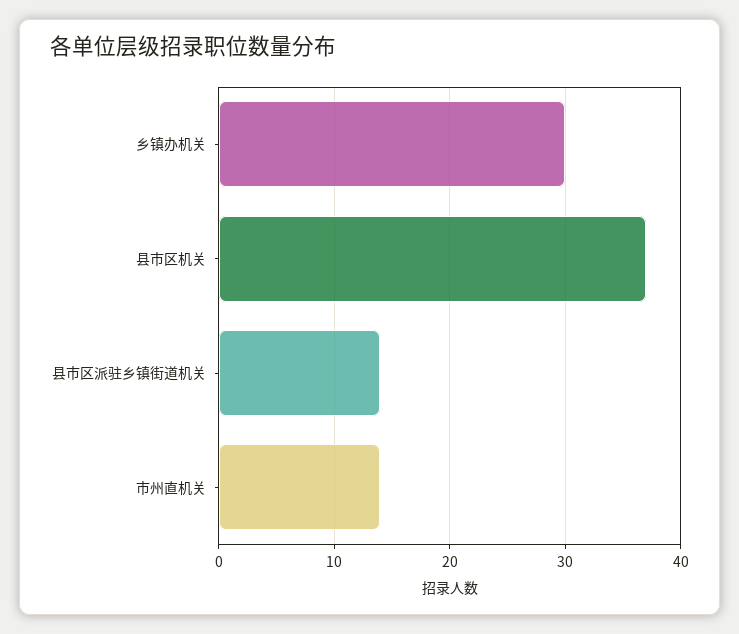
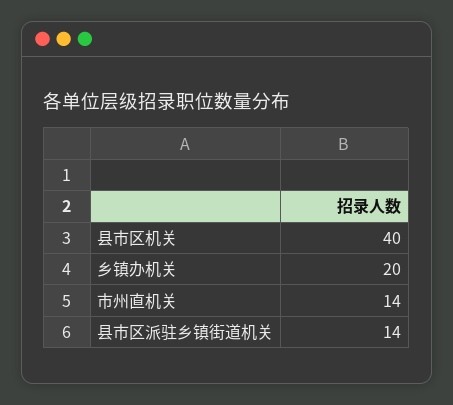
乡镇办机关: 30 -> 20
县市区机关: 37 -> 40

